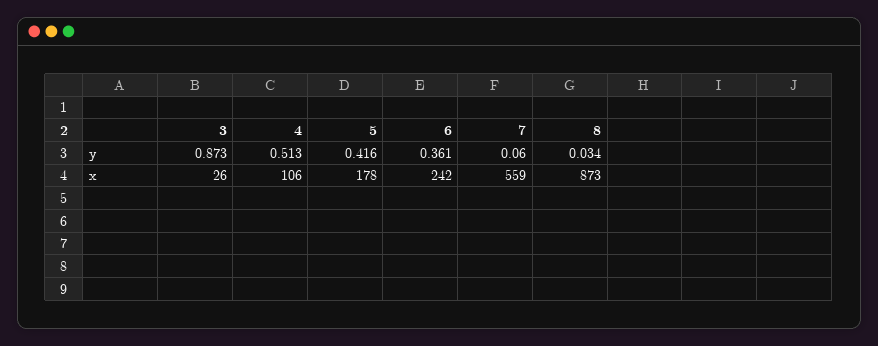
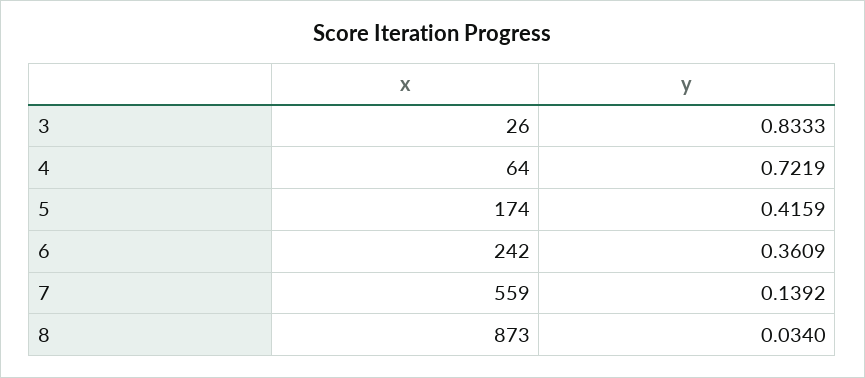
3, y: 0.873 -> 0.8333
4, y: 0.513 -> 0.7219
7, y: 0.06 -> 0.1392
4, x: 106 -> 64
5, x: 178 -> 174

